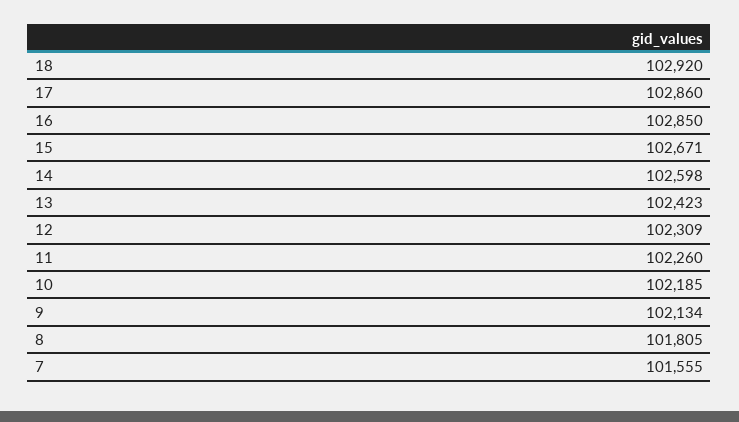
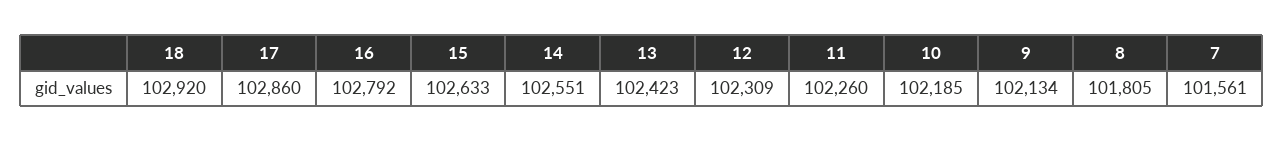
16: 102850 -> 102792
15: 102671 -> 102633
14: 102598 -> 102551
7: 101555 -> 101561

